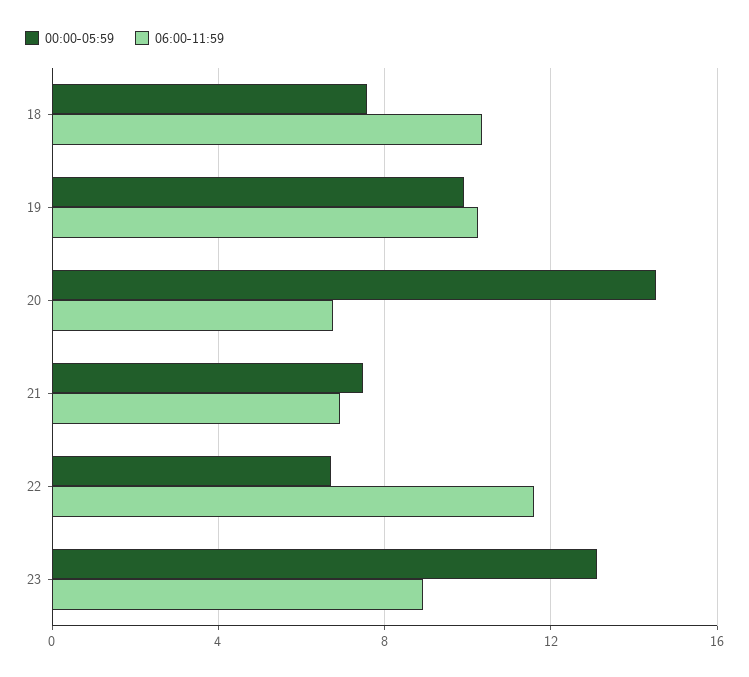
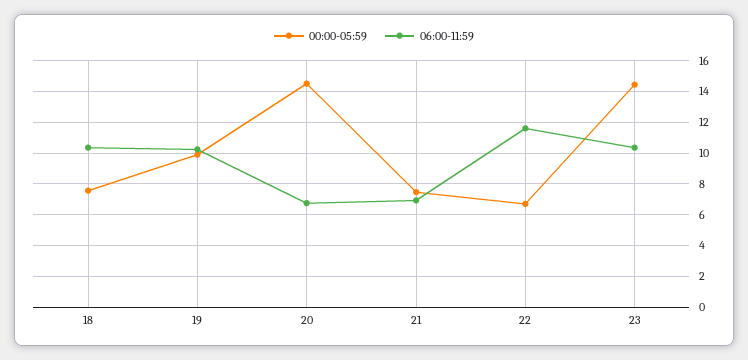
00:00-05:59, 23: 13 -> 14.5
06:00-11:59, 23: 9 -> 10.5

